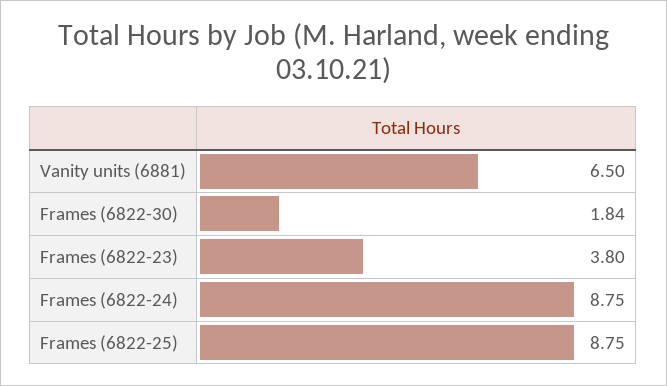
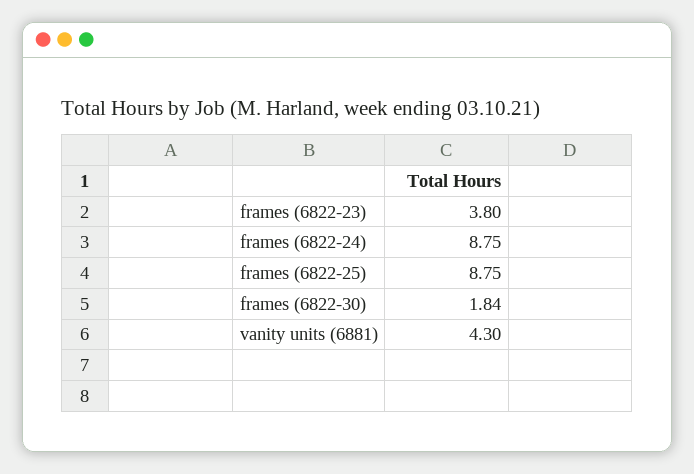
Vanity units (6881): 6.5 -> 4.3

